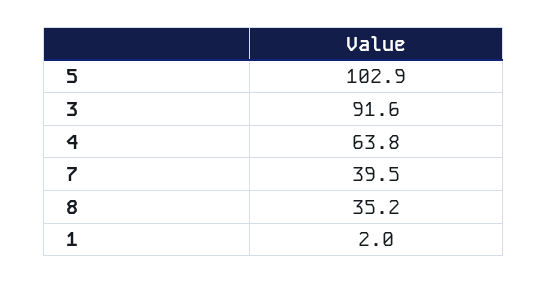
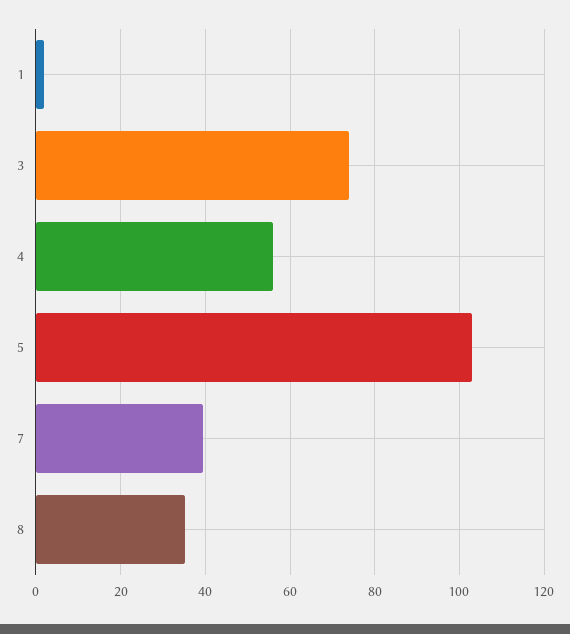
3: 91.6 -> 74
4: 63.8 -> 56

